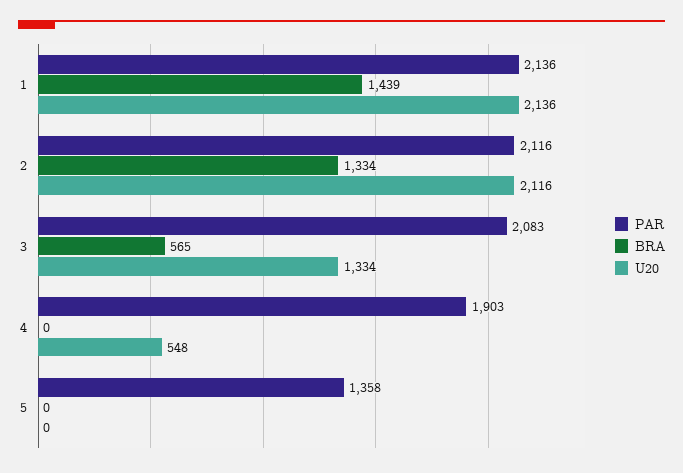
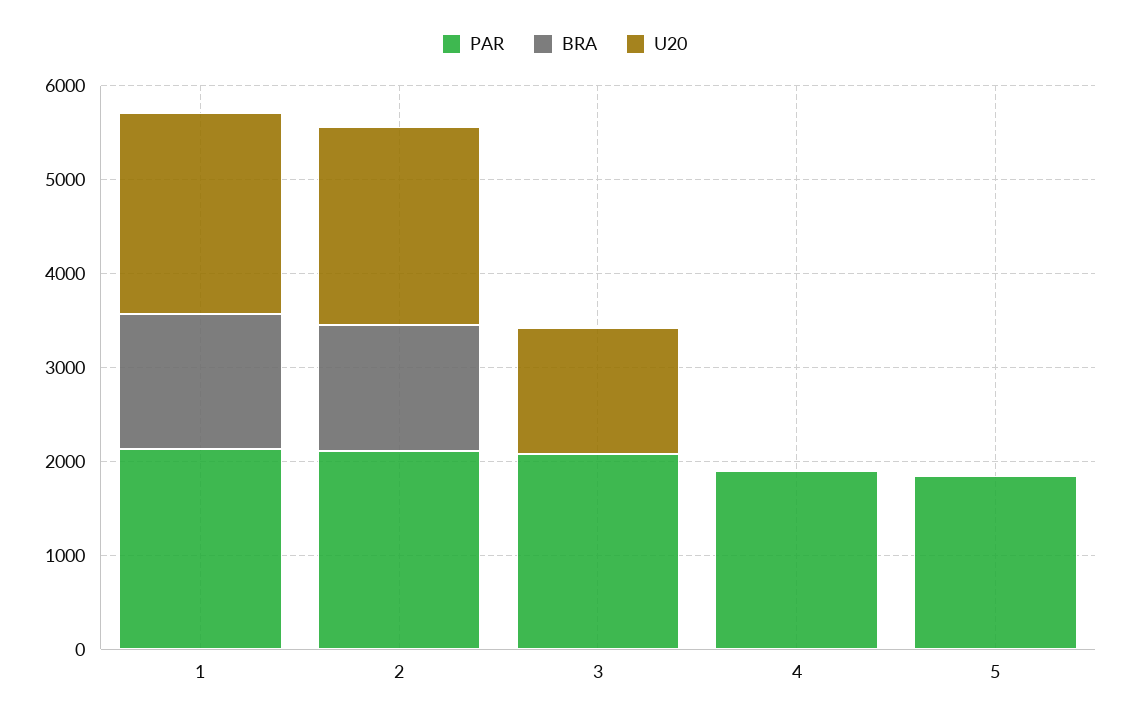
BRA, 3: 565 -> 0
U20, 4: 548 -> 0
PAR, 5: 1358 -> 1800

